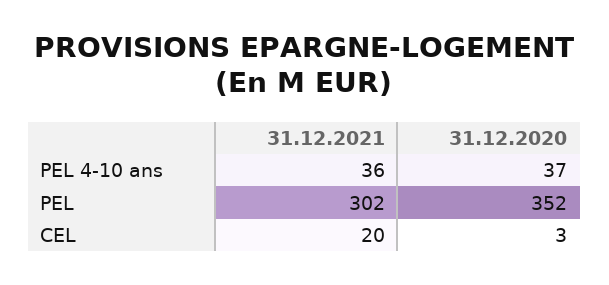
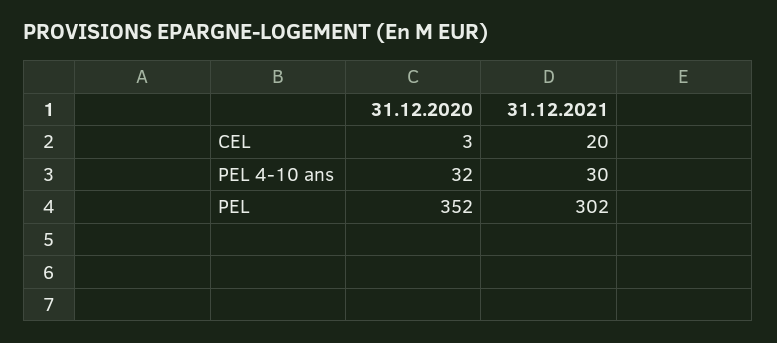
31.12.2021, PEL 4-10 ans: 36 -> 30
31.12.2020, PEL 4-10 ans: 37 -> 32

